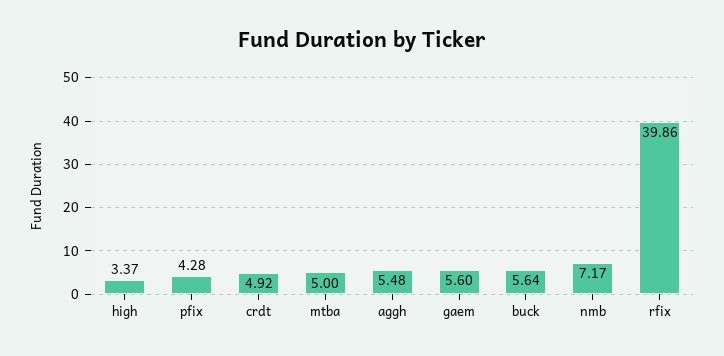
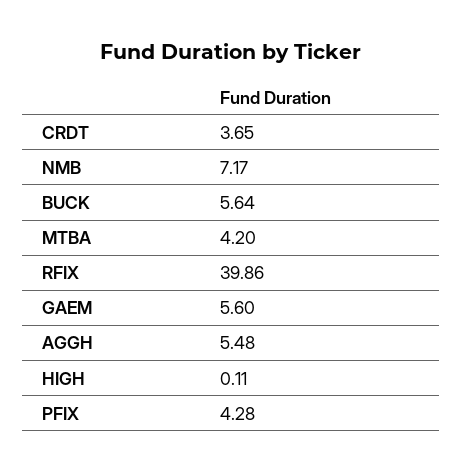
high: 3.37 -> 0.11
crdt: 4.92 -> 3.65
mtba: 5 -> 4.2

